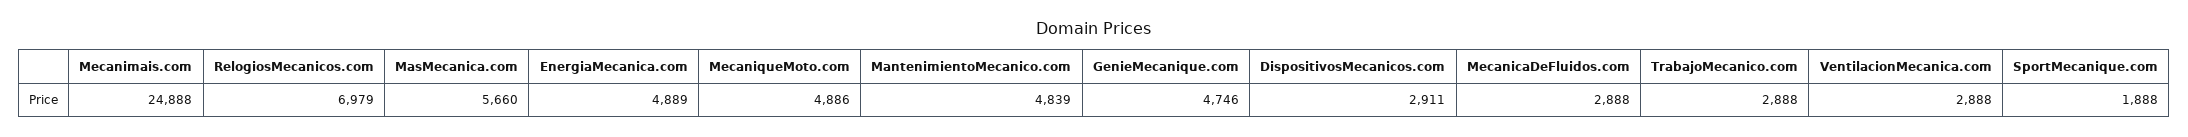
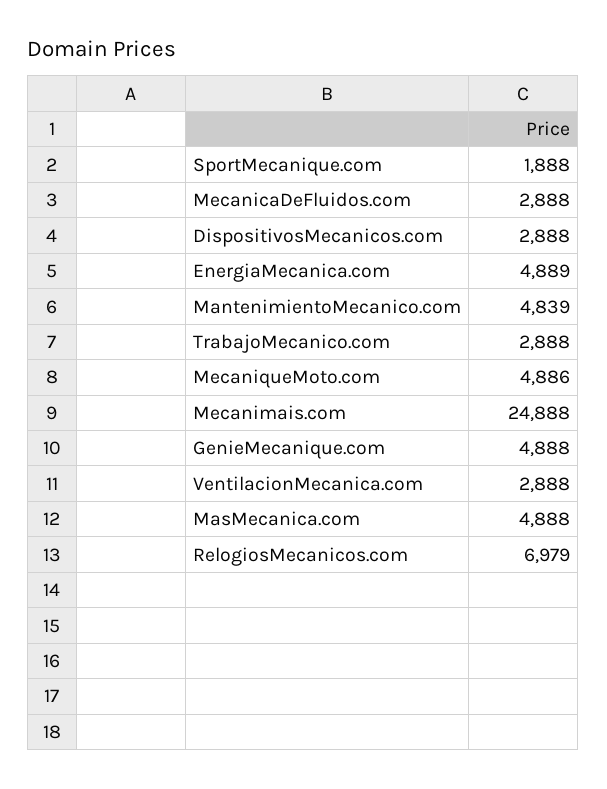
MasMecanica.com: 5660 -> 4888
GenieMecanique.com: 4746 -> 4888
DispositivosMecanicos.com: 2911 -> 2888

